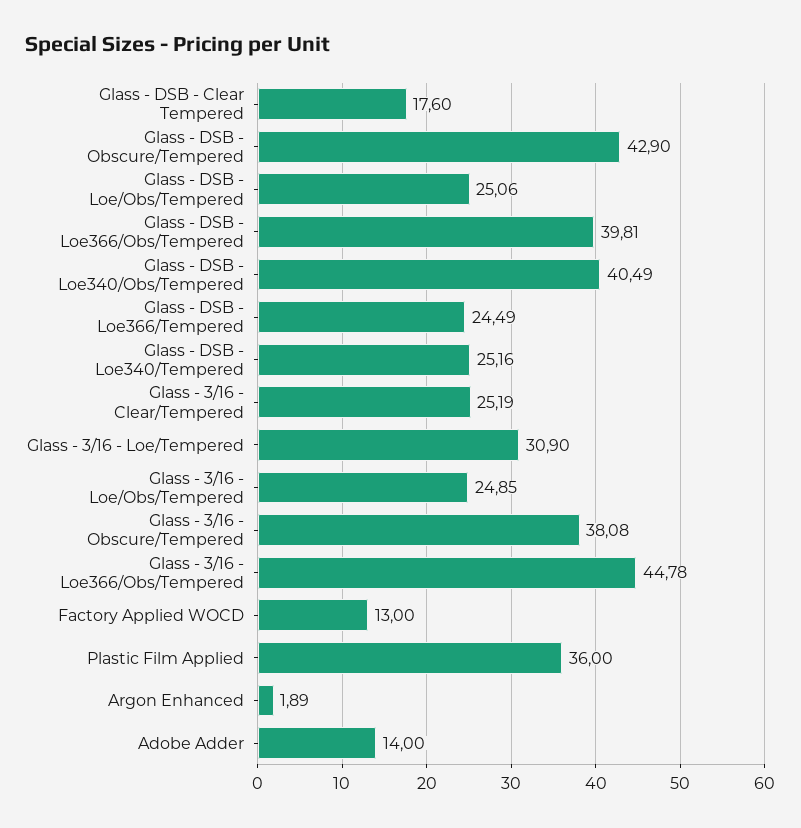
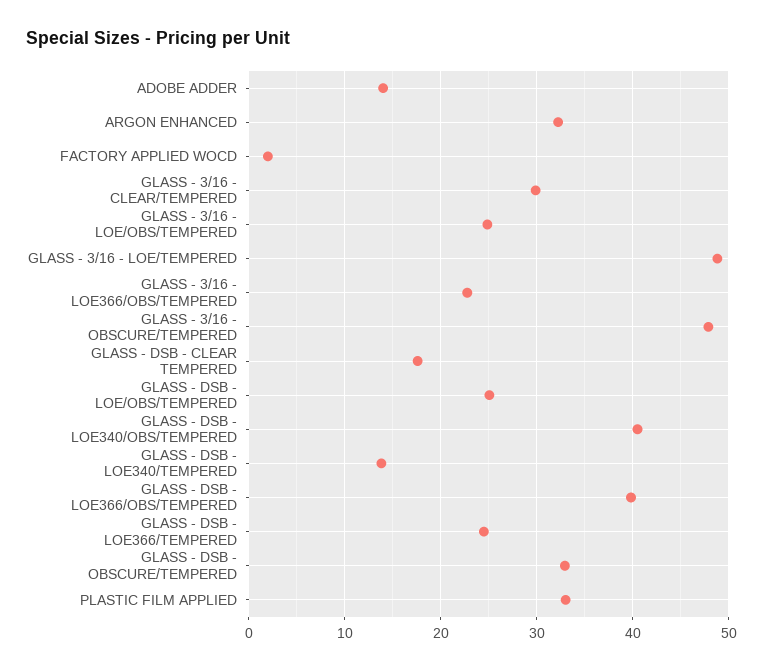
Glass - DSB - Obscure/Tempered: 42.9 -> 33
Glass - DSB - Loe340/Tempered: 25.16 -> 14
Glass - 3/16 - Clear/Tempered: 25.19 -> 30
Glass - 3/16 - Loe/Tempered: 30.9 -> 49
Glass - 3/16 - Obscure/Tempered: 38.08 -> 48
Glass - 3/16 - Loe366/Obs/Tempered: 44.78 -> 23
Factory Applied WOCD: 13 -> 2
Plastic Film Applied: 36 -> 33
Argon Enhanced: 1.89 -> 32

